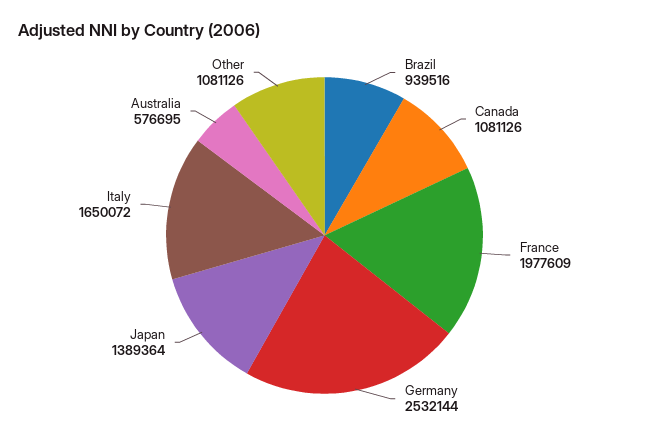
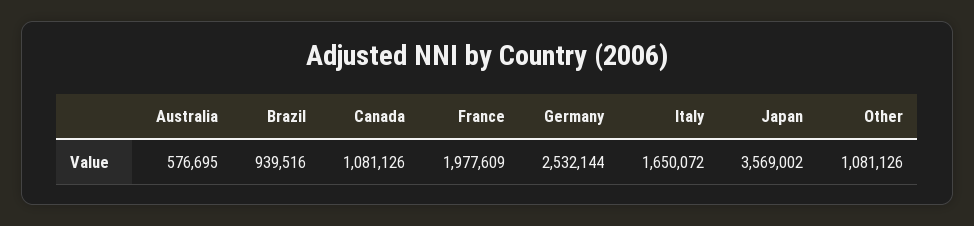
Japan: 1389364 -> 3569002

